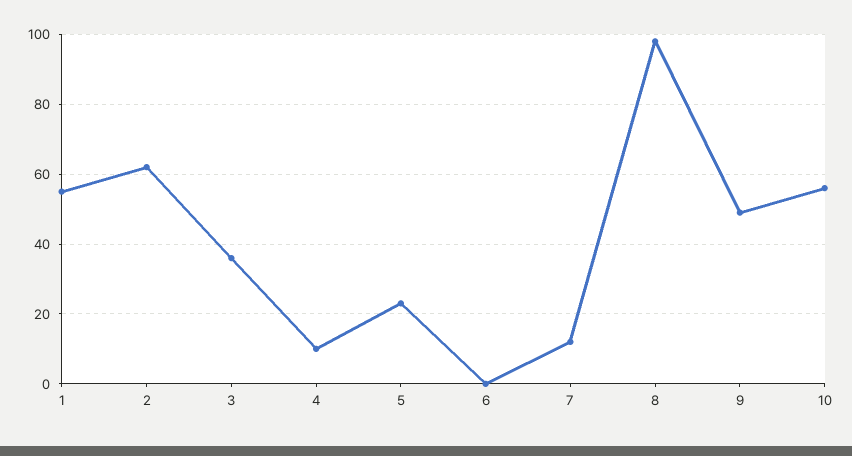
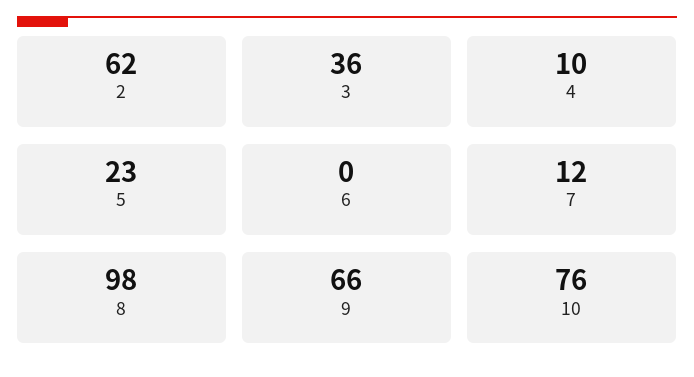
1: 55 -> none
9: 50 -> 66
10: 55 -> 76

